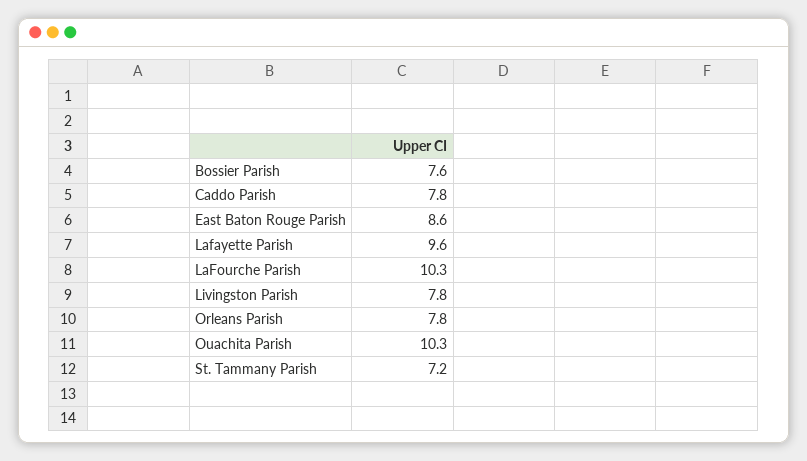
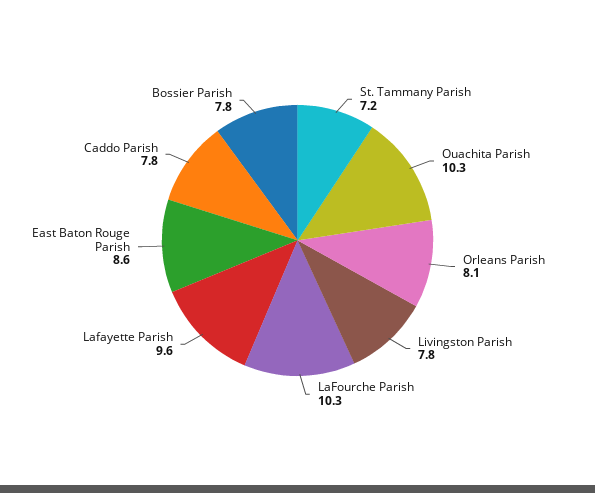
Bossier Parish: 7.6 -> 7.8
Orleans Parish: 7.8 -> 8.1

